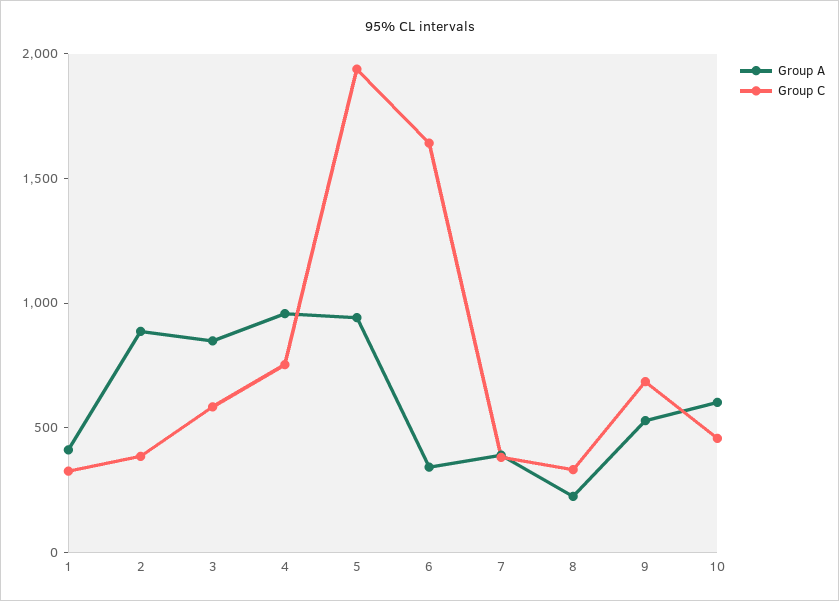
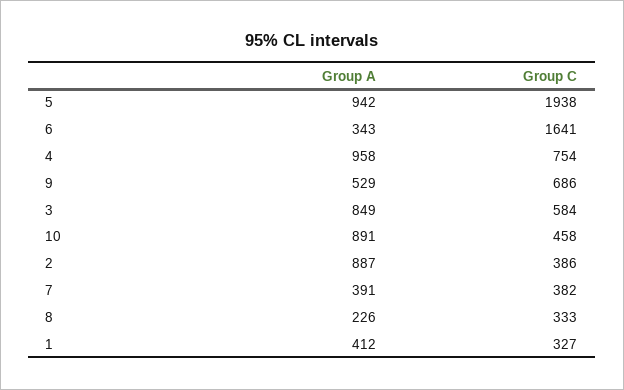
Group A, 10: 600 -> 891

